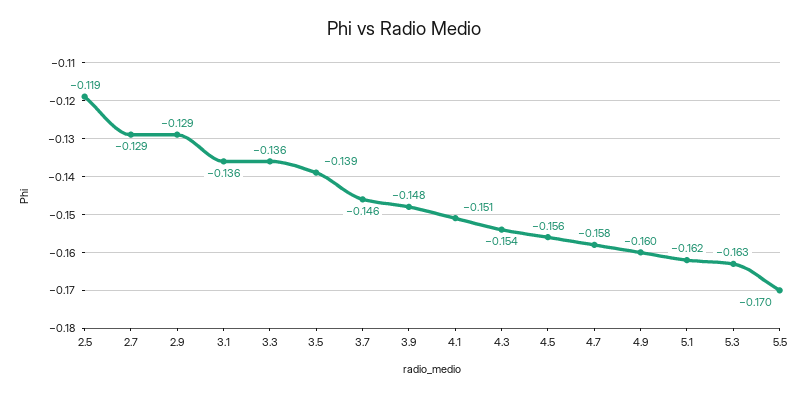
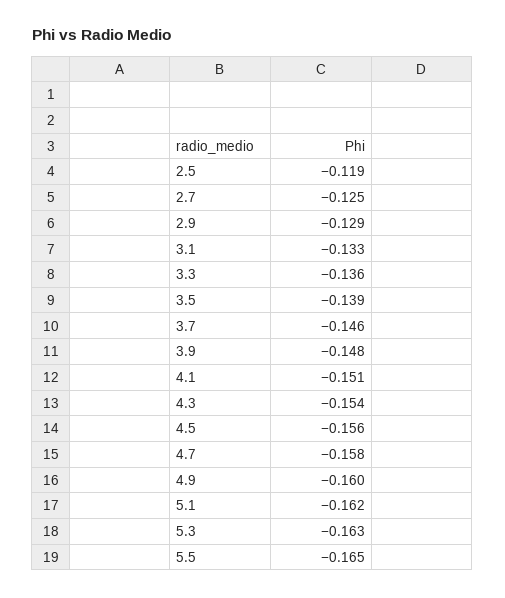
2.7: -0.129 -> -0.125
3.1: -0.136 -> -0.133
5.5: -0.17 -> -0.165

